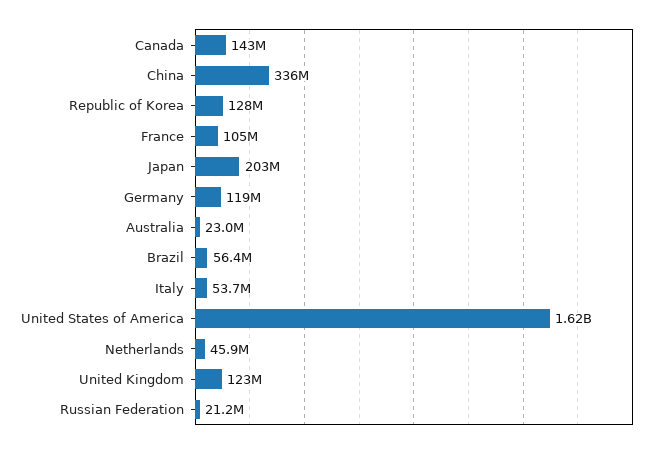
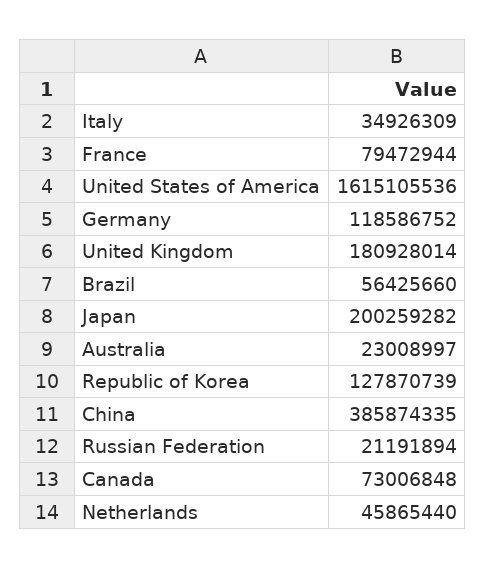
Canada: 143000000 -> 73006848
China: 336000000 -> 385874335
France: 105000000 -> 79472944
Japan: 203000000 -> 200259282
Italy: 53700000 -> 34926309
United Kingdom: 123000000 -> 180928014

